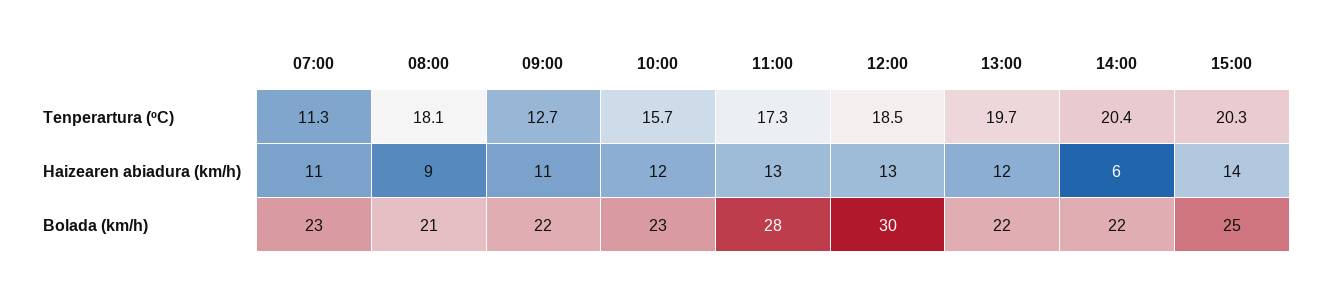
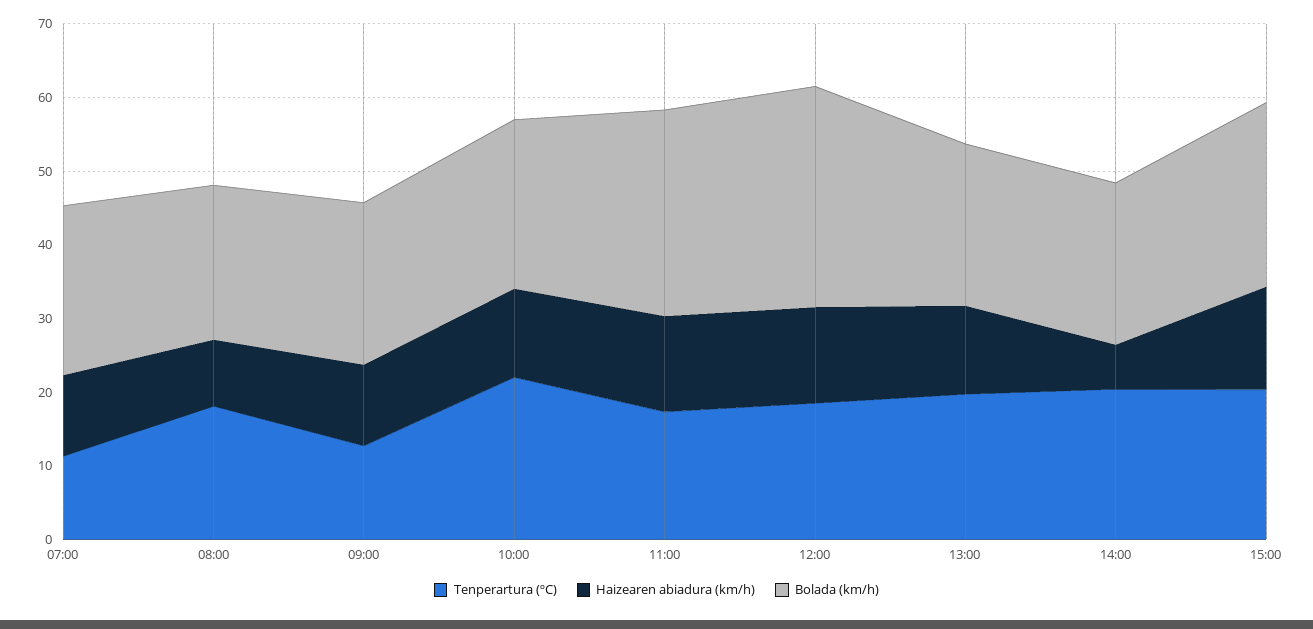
Tenperartura (ºC), 10:00: 15.7 -> 22

